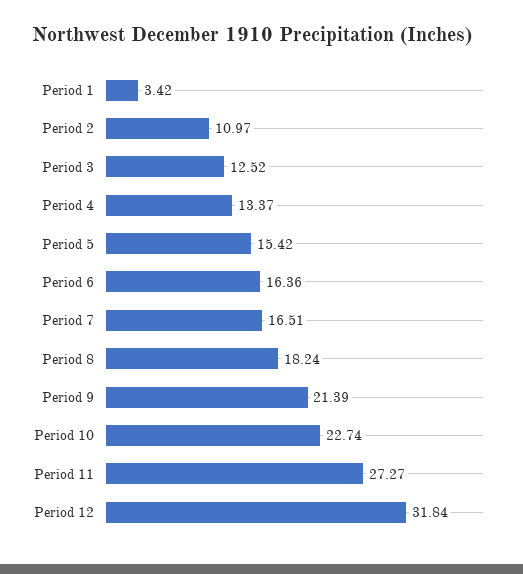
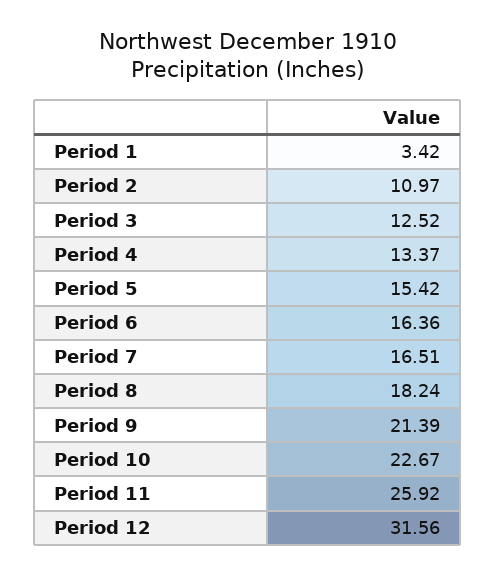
Period 10: 22.74 -> 22.67
Period 11: 27.27 -> 25.92
Period 12: 31.84 -> 31.56

